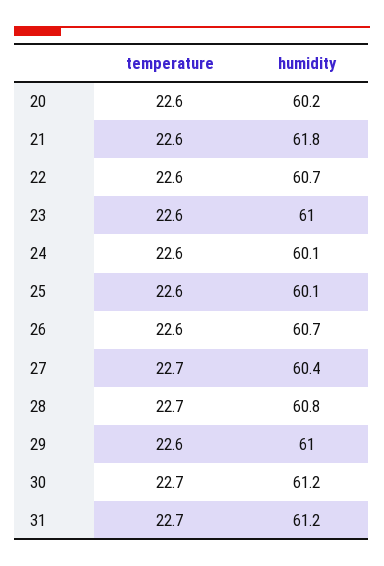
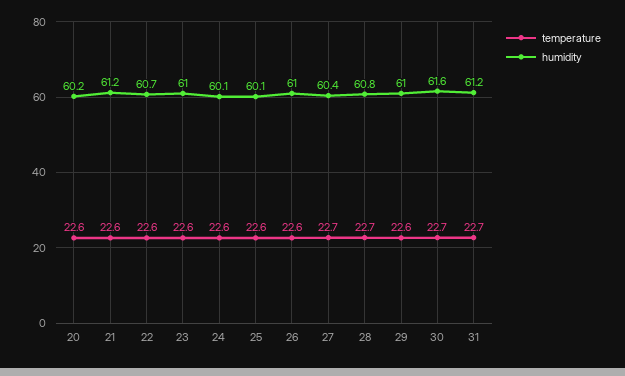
humidity, 21: 61.8 -> 61.2
humidity, 26: 60.7 -> 61
humidity, 30: 61.2 -> 61.6

